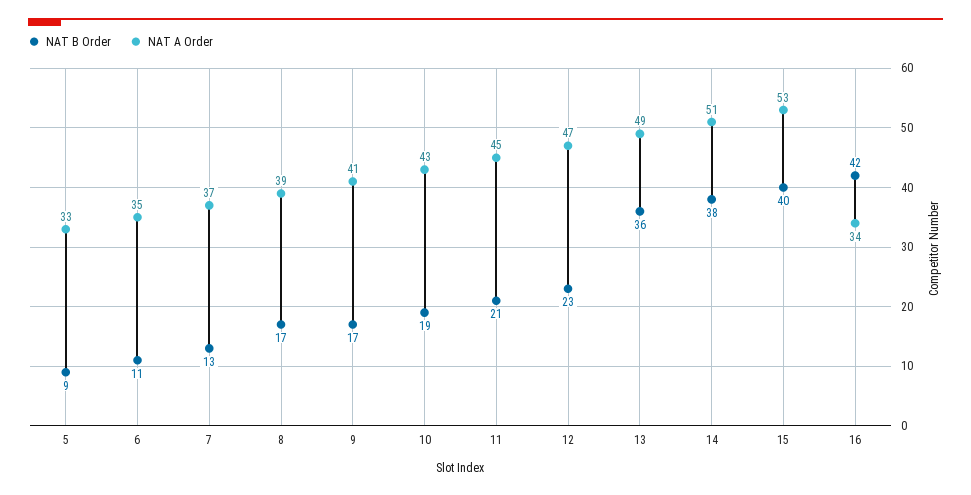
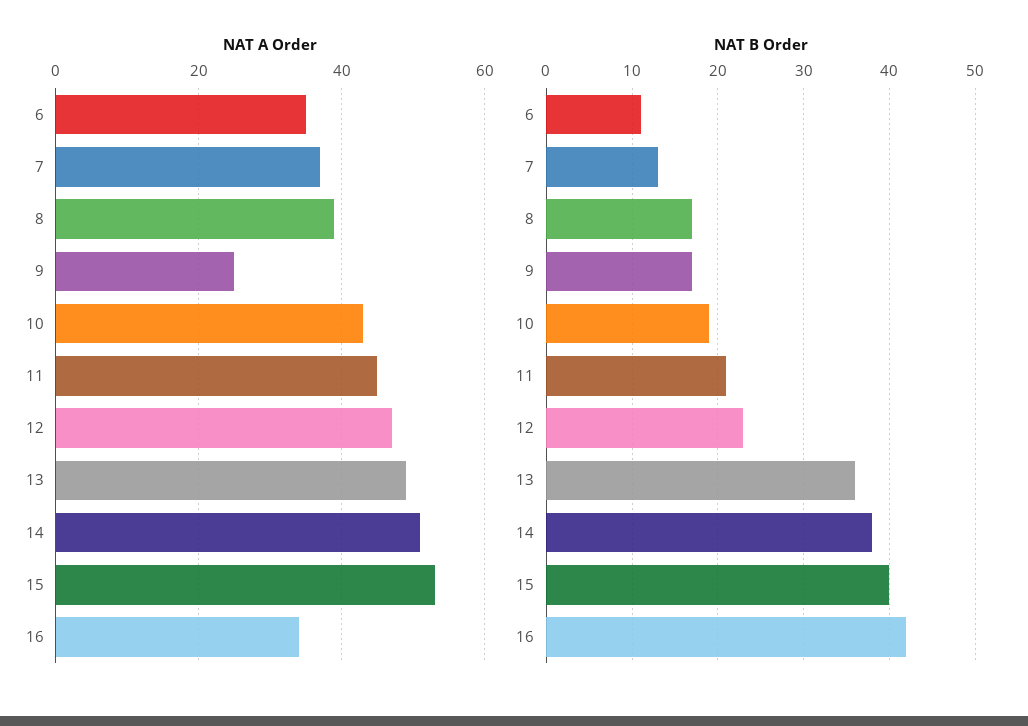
NAT B Order, 5: 9 -> none
NAT A Order, 5: 33 -> none
NAT A Order, 9: 41 -> 25

